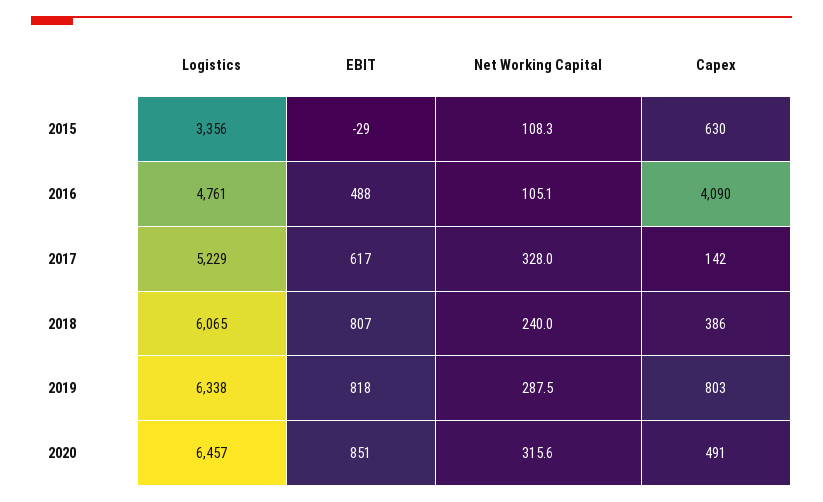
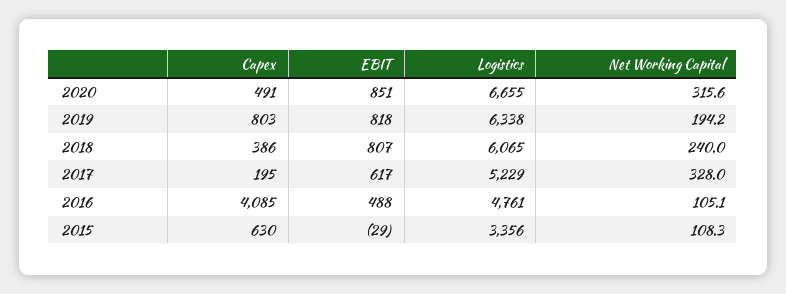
Capex, 2016: 4090 -> 4085
Capex, 2017: 142 -> 195
Net Working Capital, 2019: 287.5 -> 194.2
Logistics, 2020: 6457 -> 6655

